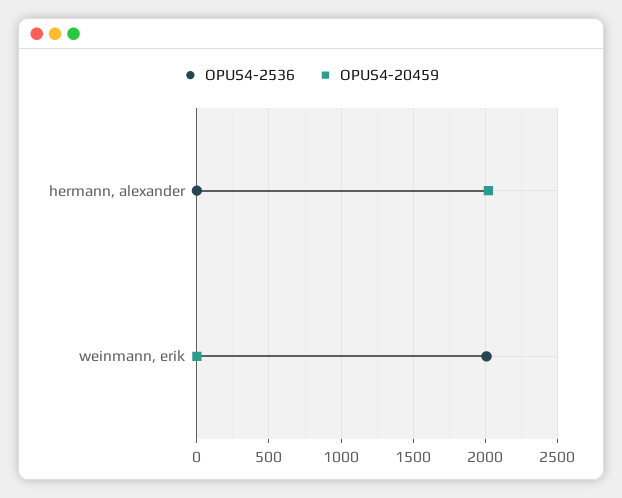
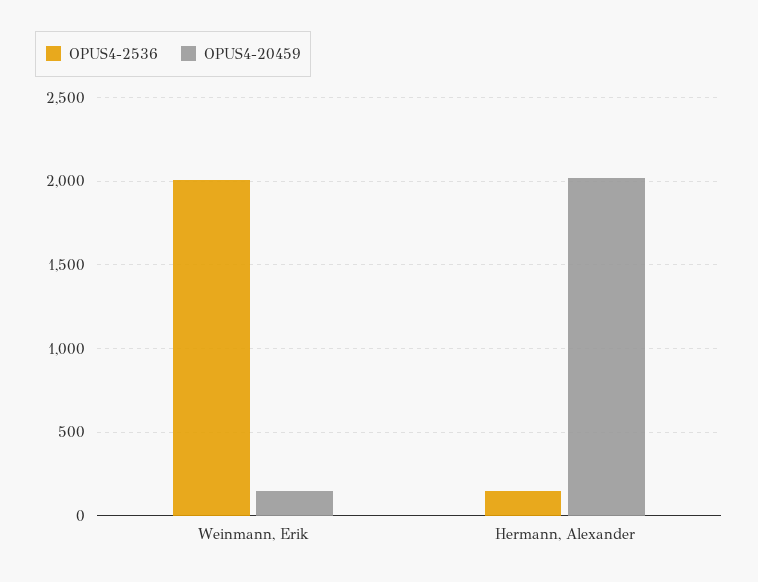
OPUS4-2536, hermann, alexander: 0 -> 150
OPUS4-20459, weinmann, erik: 0 -> 150

